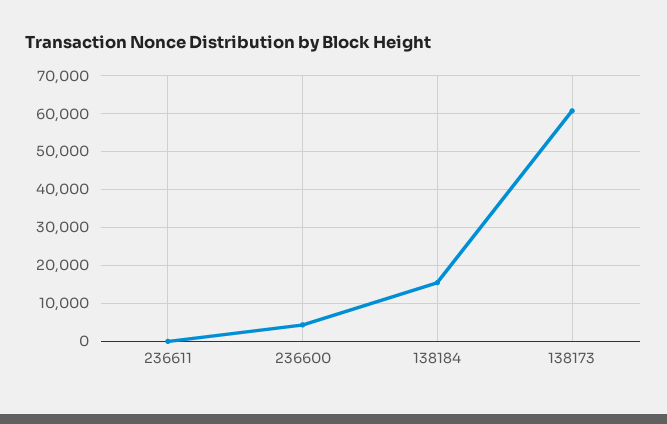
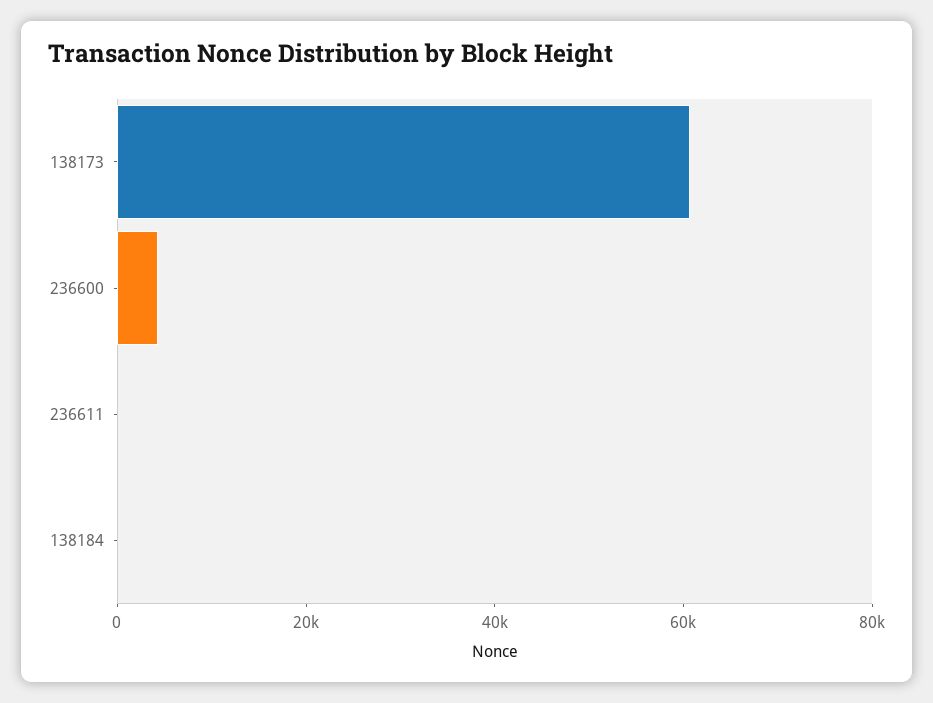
138184: 16000 -> 0

